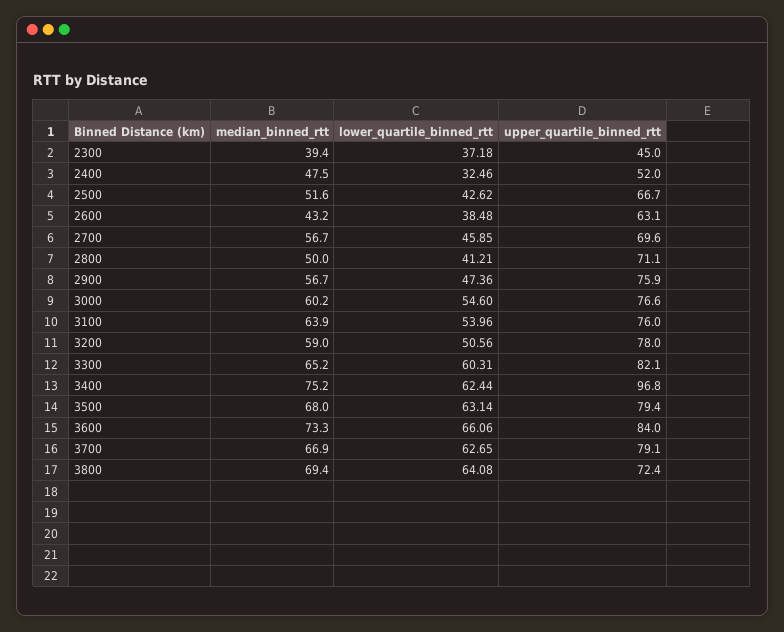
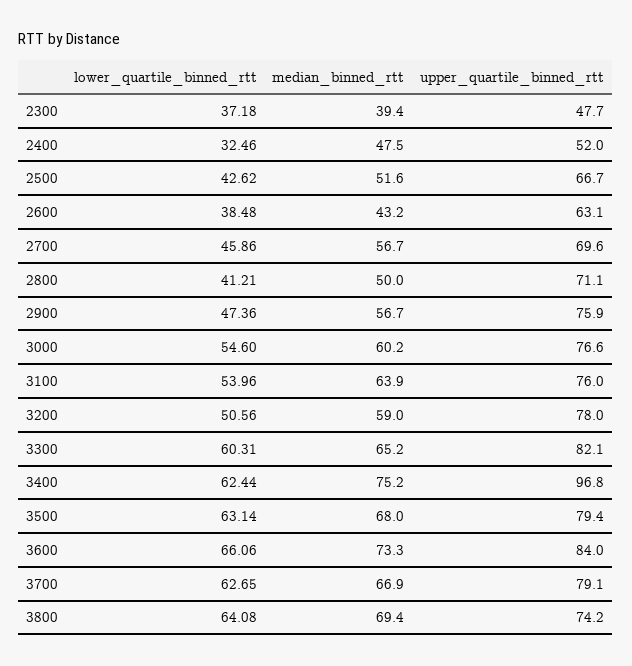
upper_quartile_binned_rtt, 2300: 45 -> 47.7
lower_quartile_binned_rtt, 2700: 45.85 -> 45.86
upper_quartile_binned_rtt, 3800: 72.4 -> 74.2

